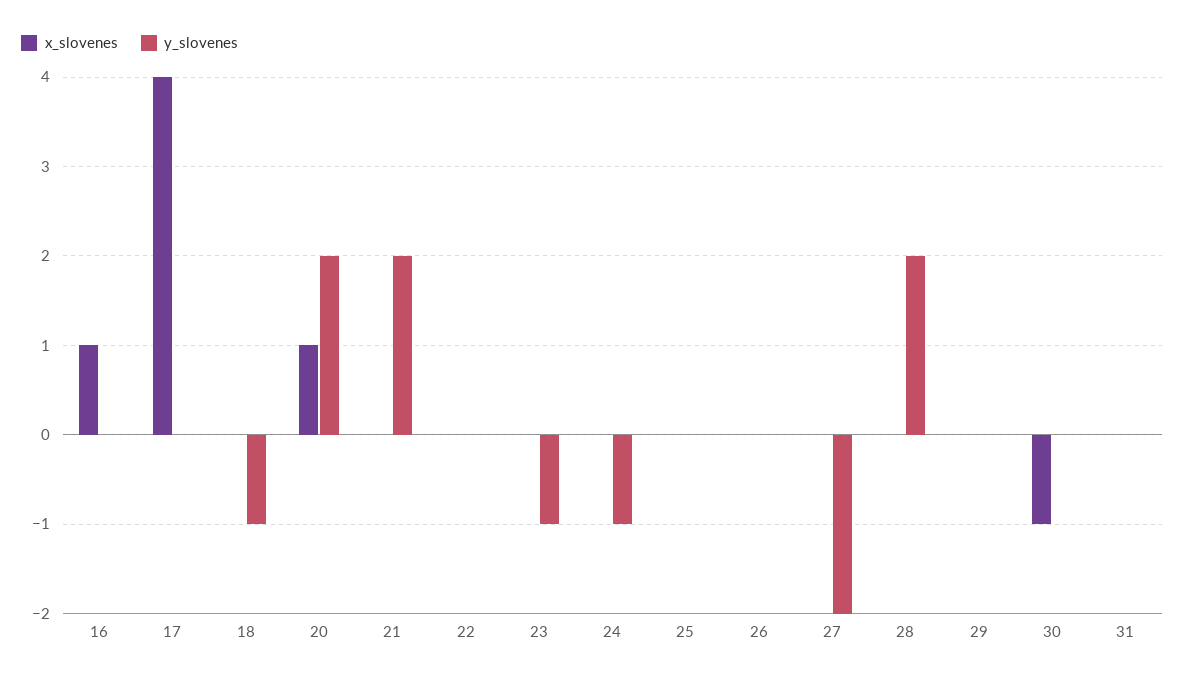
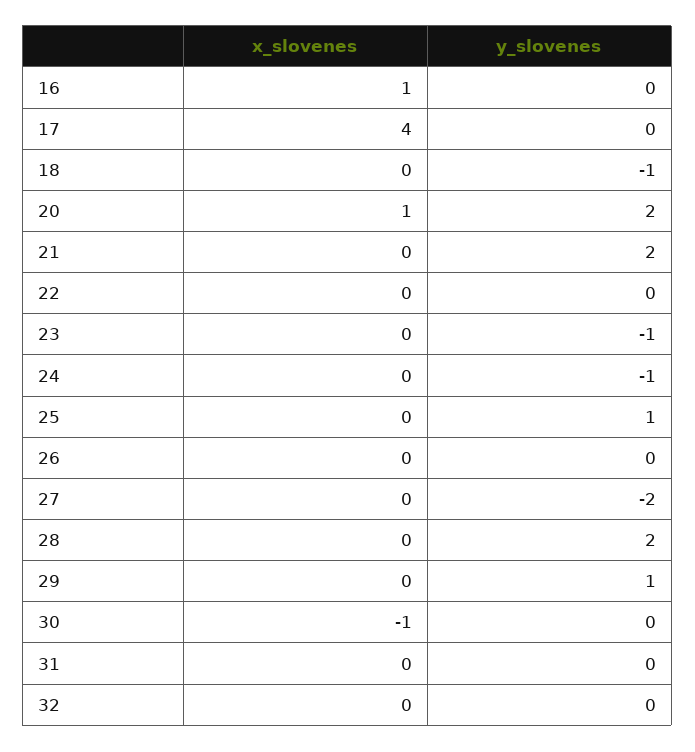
y_slovenes, 25: 0 -> 1
y_slovenes, 29: 0 -> 1
x_slovenes, 32: none -> 0
y_slovenes, 32: none -> 0

